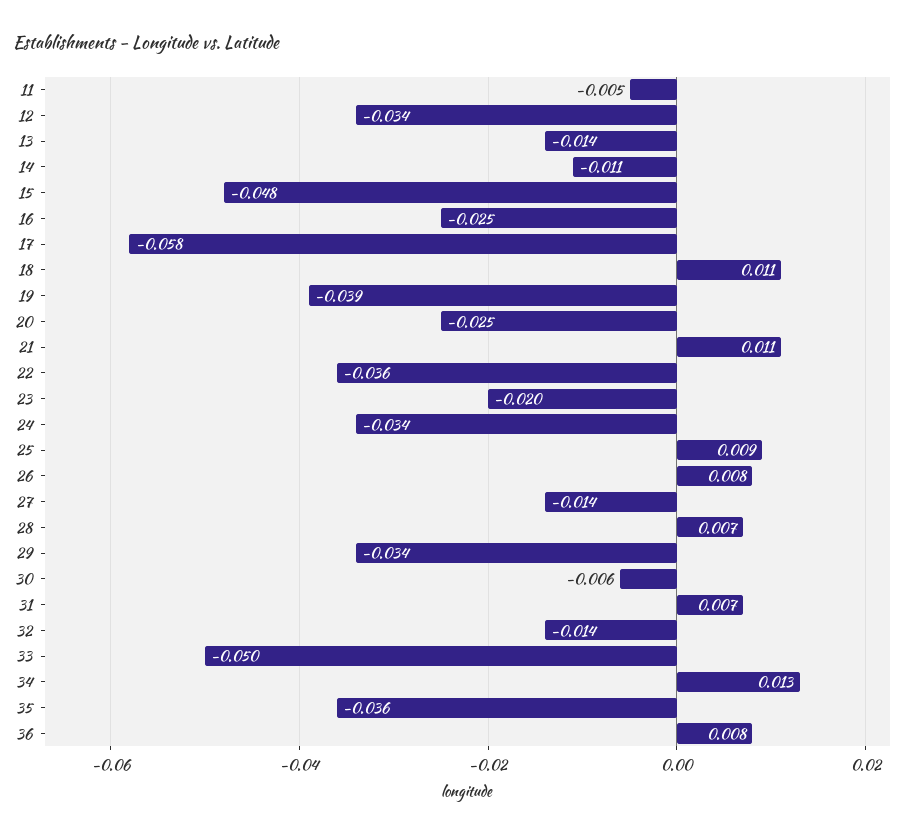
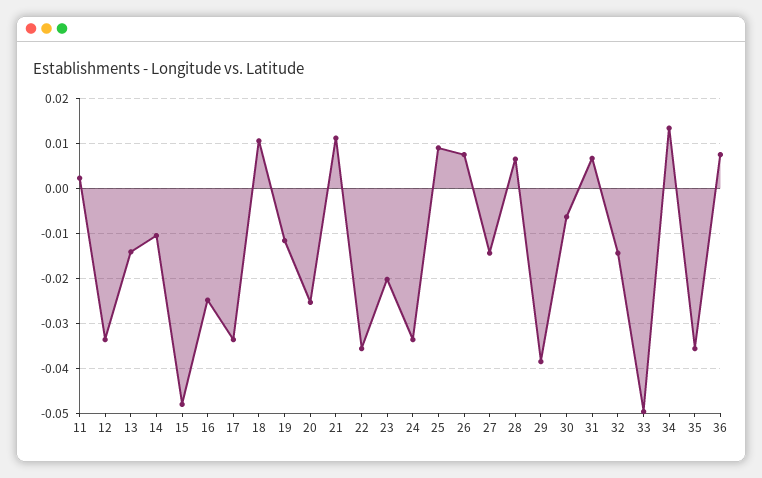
11: -0.005 -> 0.002
17: -0.058 -> -0.034
19: -0.039 -> -0.012
29: -0.034 -> -0.038

